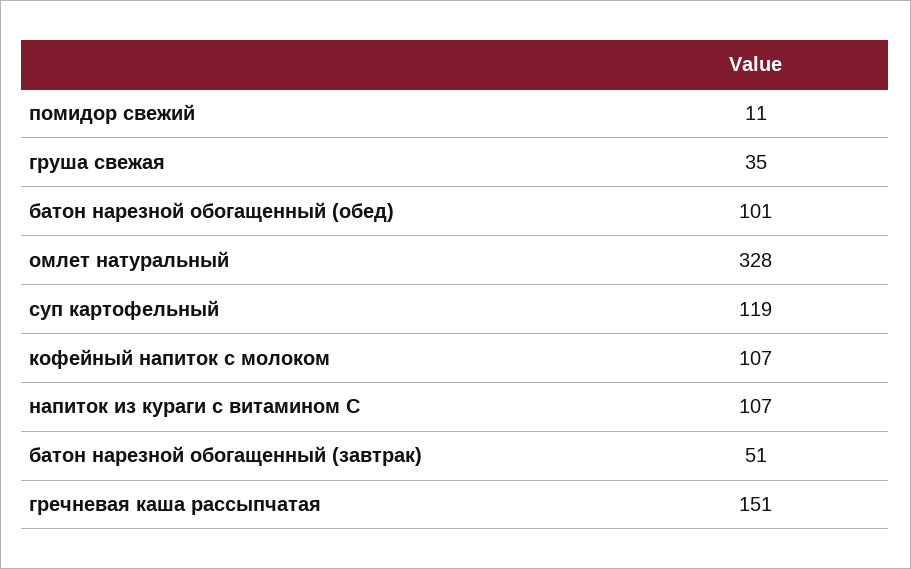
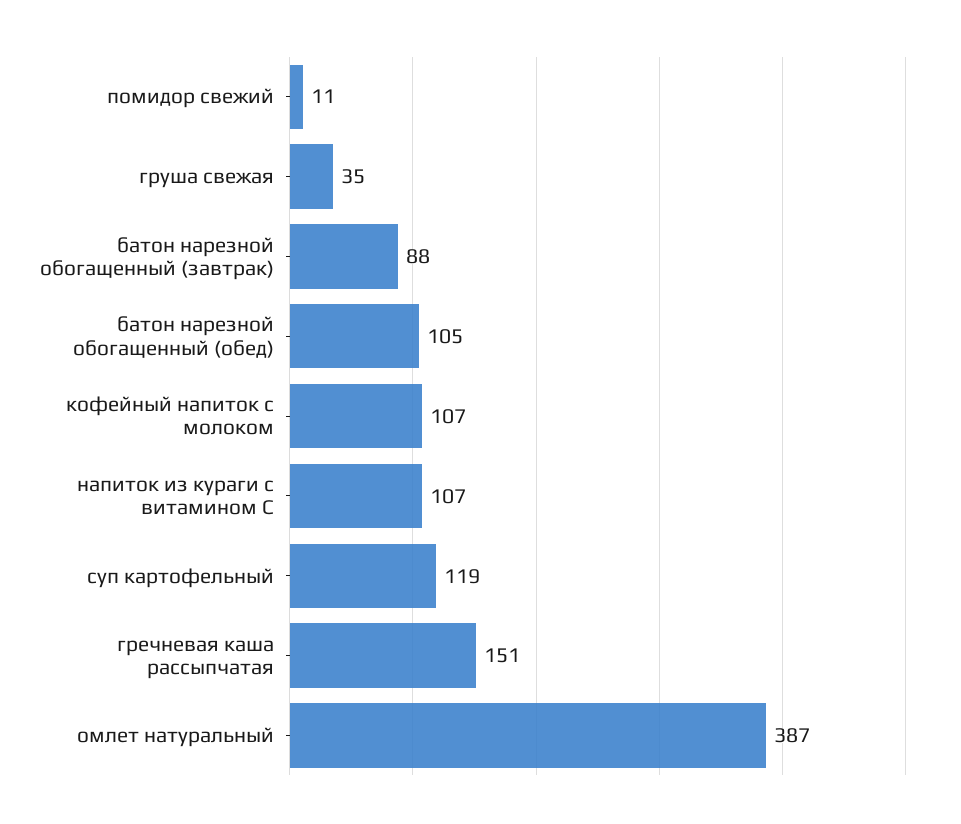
батон нарезной обогащенный (обед): 101 -> 105
омлет натуральный: 328 -> 387
батон нарезной обогащенный (завтрак): 51 -> 88

